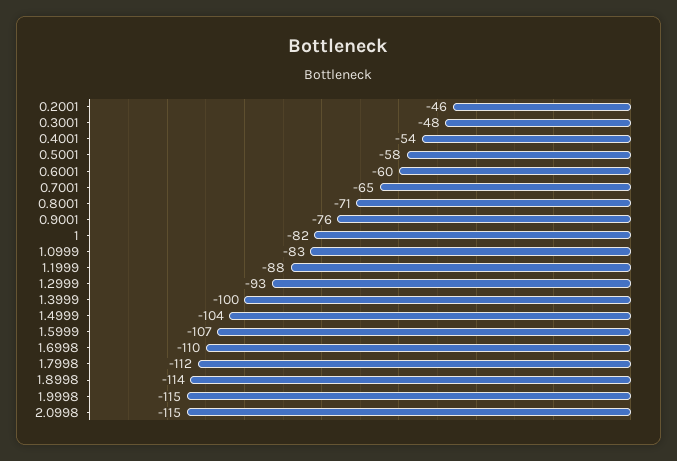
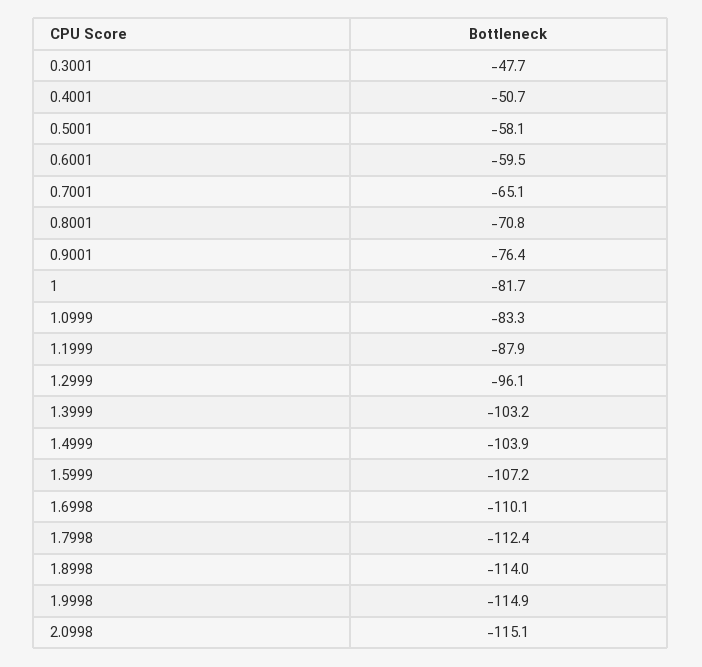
0.2001: -46 -> none
0.4001: -54 -> -50.7
1.2999: -93 -> -96.1
1.3999: -100 -> -103.2

